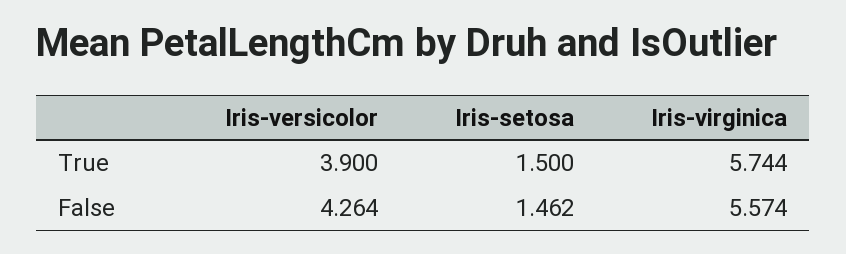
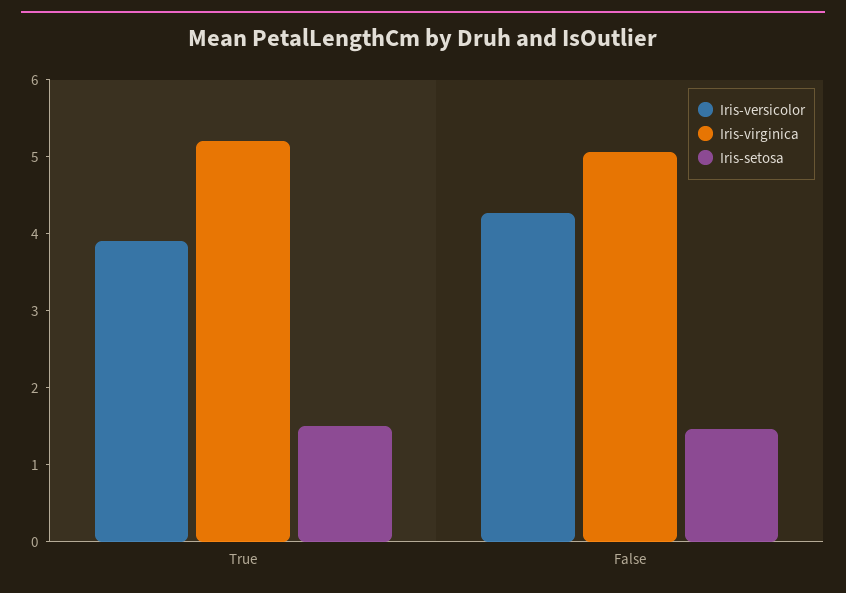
Iris-virginica, True: 5.744 -> 5.2
Iris-virginica, False: 5.574 -> 5

